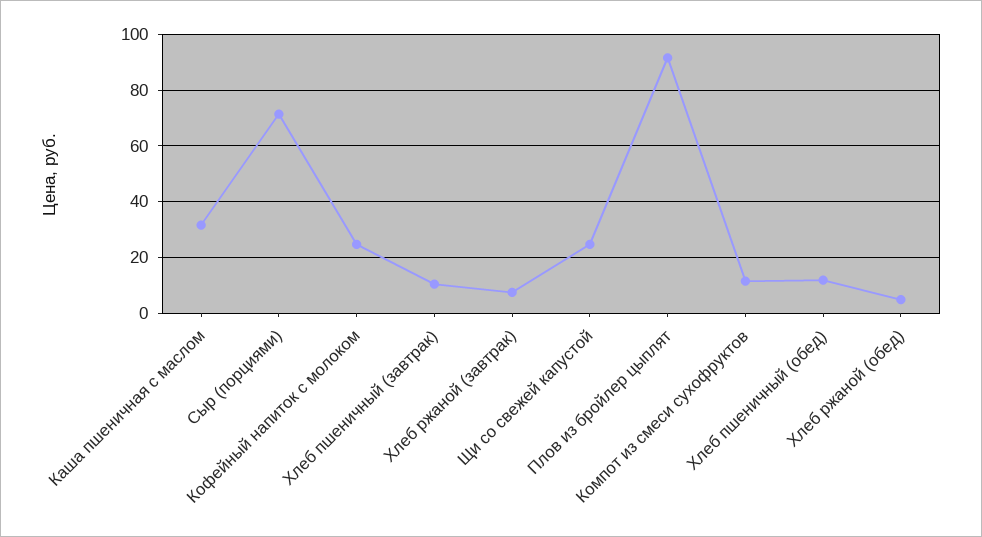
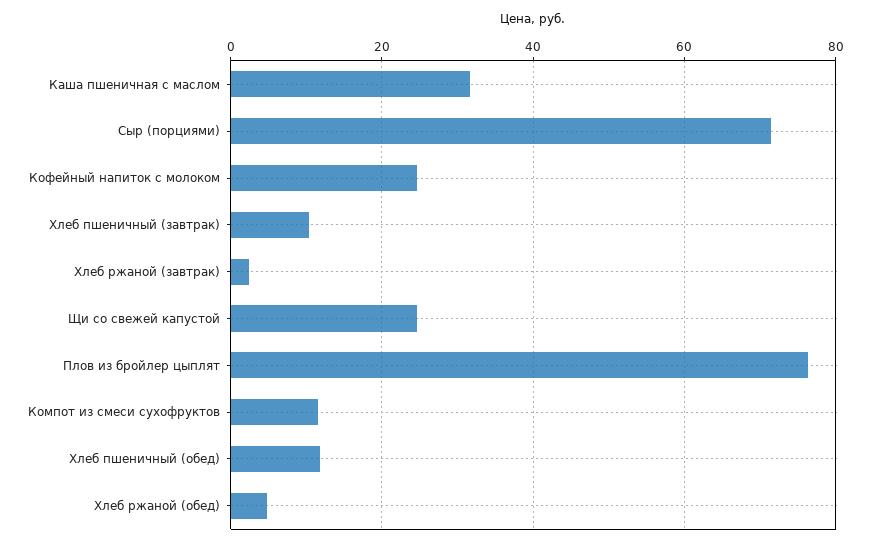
Хлеб ржаной (завтрак): 7.5 -> 2
Плов из бройлер цыплят: 92.5 -> 76

